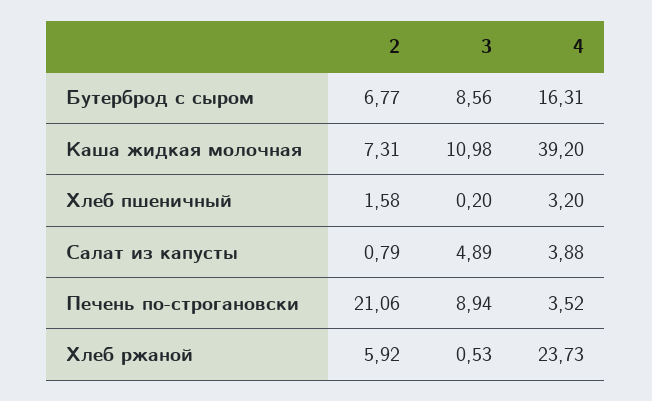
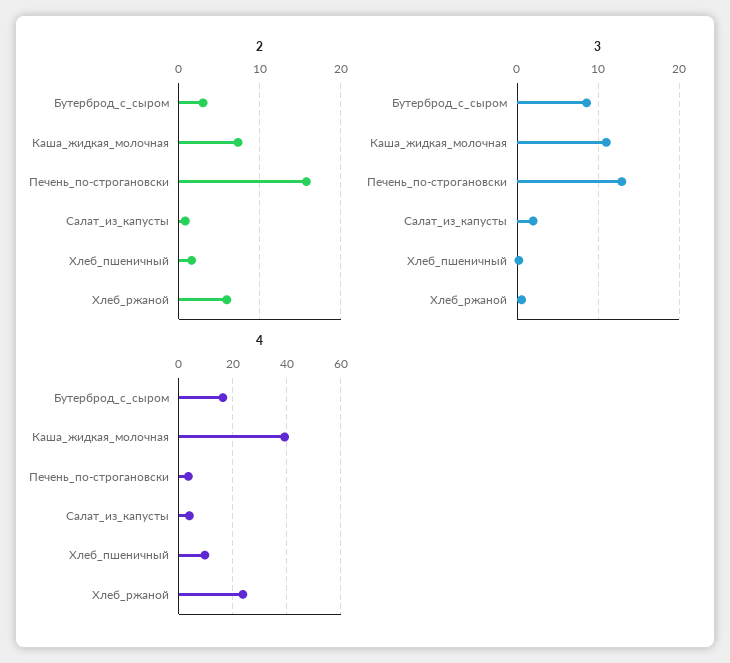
2, Бутерброд с сыром: 6.77 -> 3
4, Хлеб пшеничный: 3.2 -> 10
3, Салат из капусты: 4.89 -> 2
2, Печень по-строгановски: 21.06 -> 16
3, Печень по-строгановски: 8.94 -> 13

